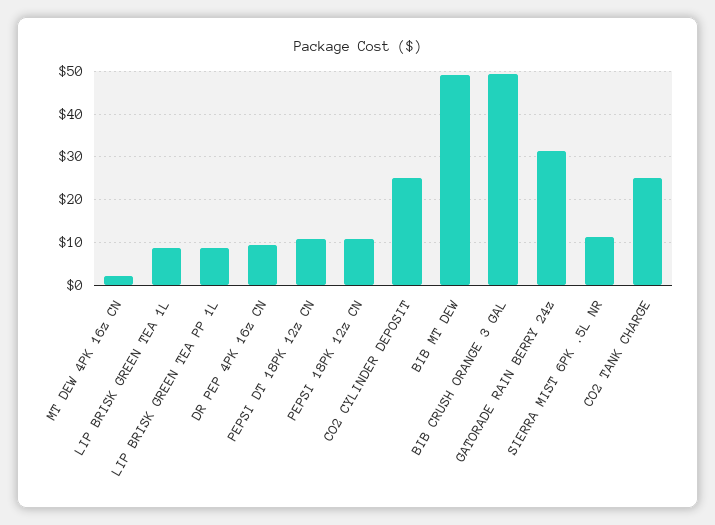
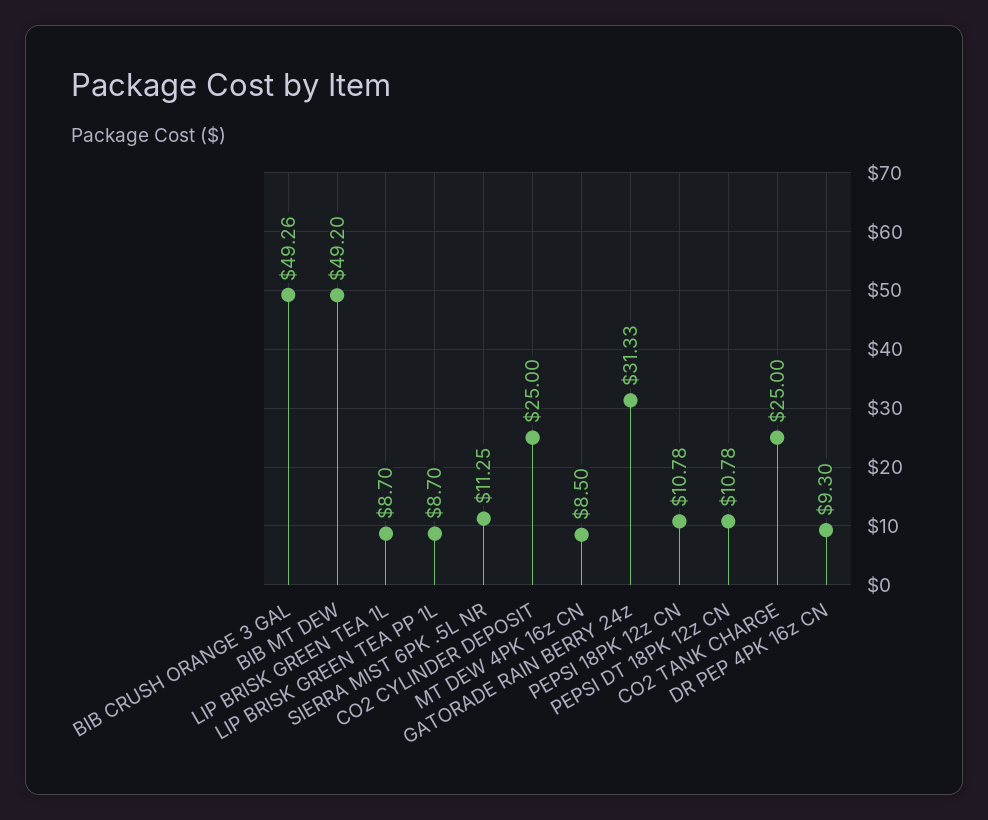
MT DEW 4PK 16z CN: 2 -> 8.5

